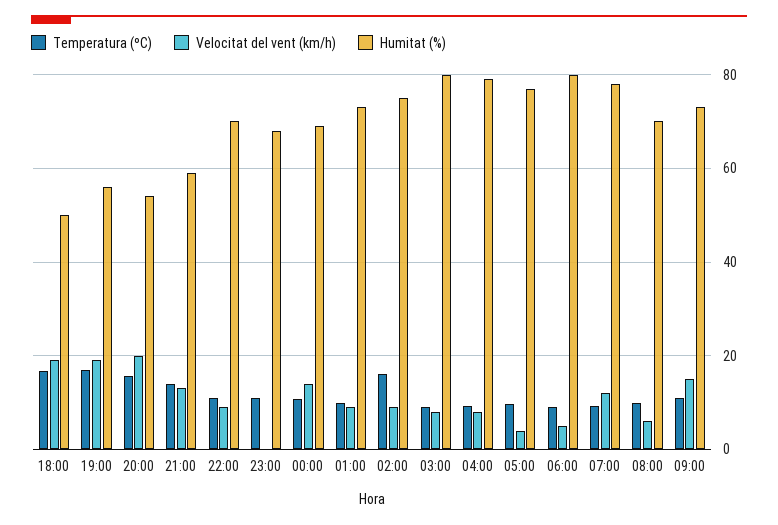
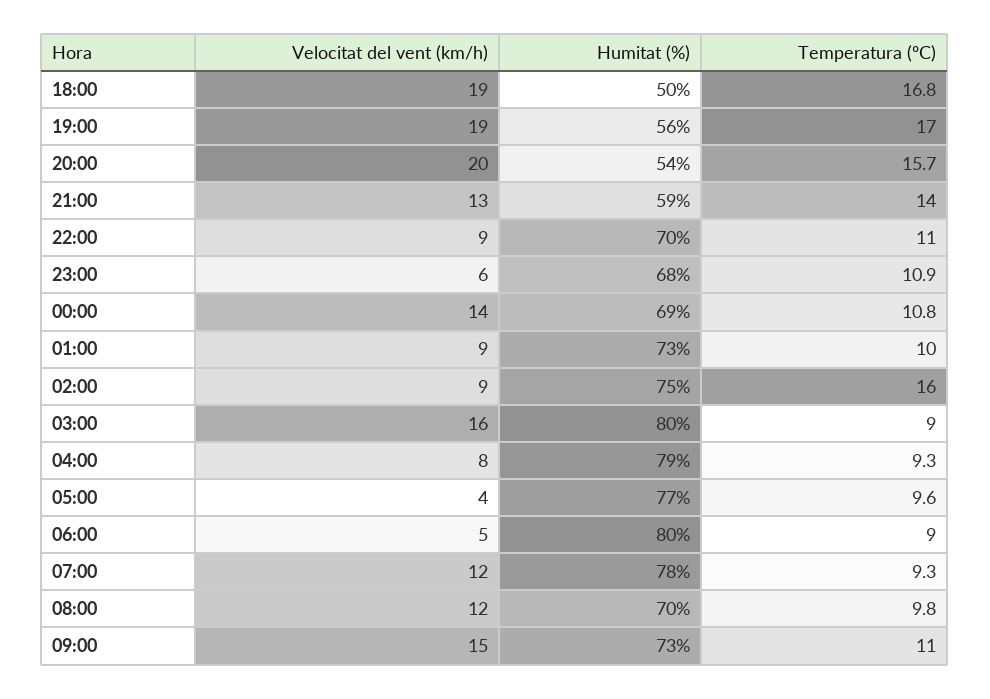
Velocitat del vent (km/h), 23:00: 0 -> 6
Velocitat del vent (km/h), 03:00: 8 -> 16
Velocitat del vent (km/h), 08:00: 6 -> 12

